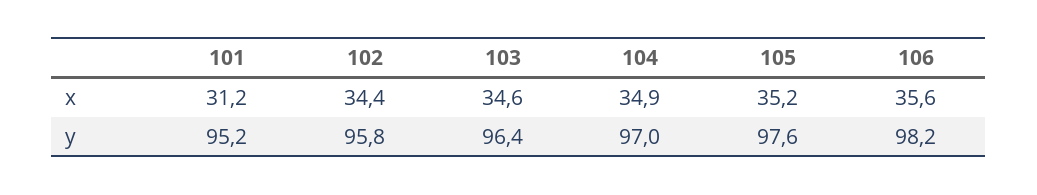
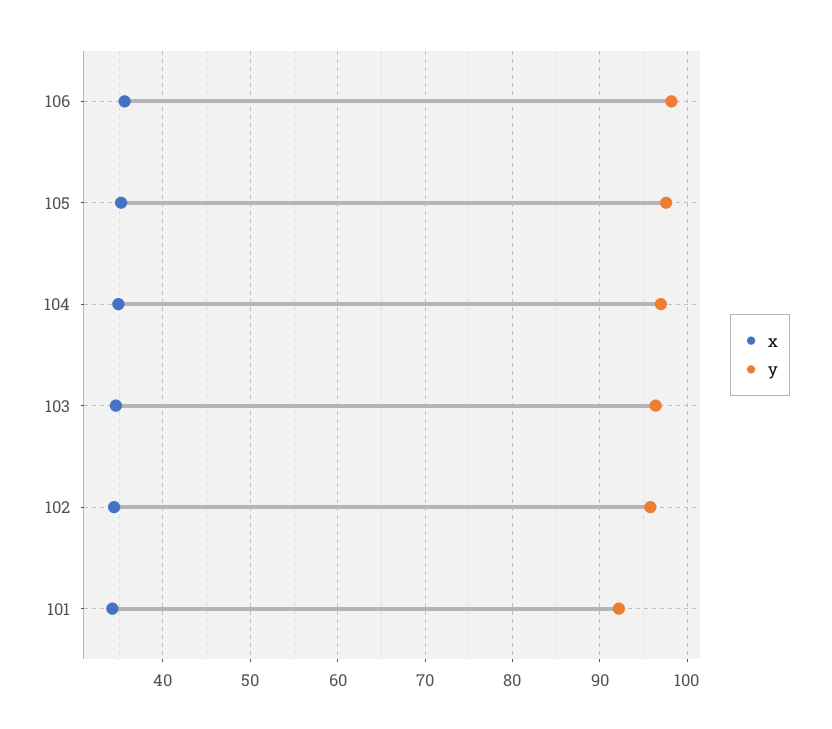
x, 101: 31.2 -> 34
y, 101: 95.2 -> 92

